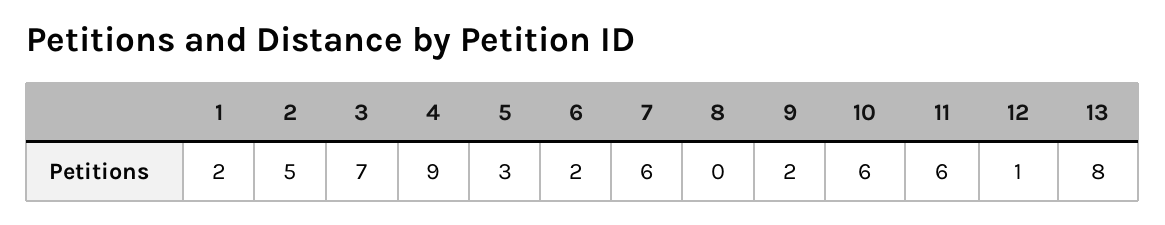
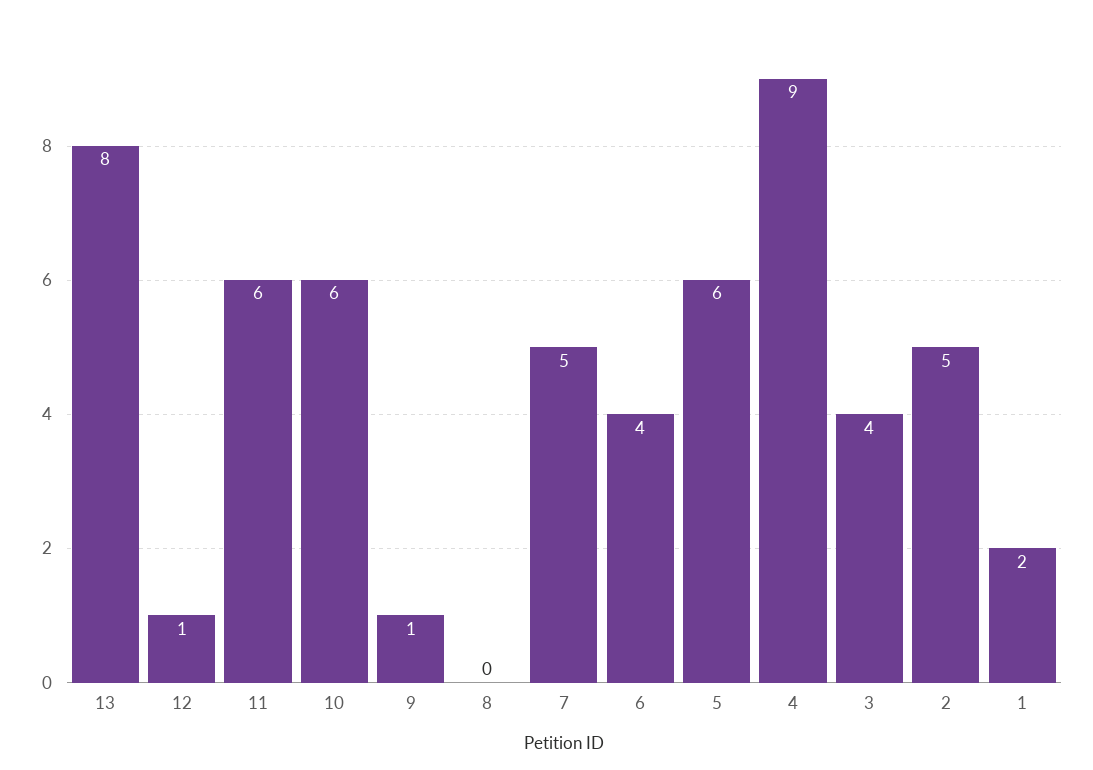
3: 7 -> 4
5: 3 -> 6
6: 2 -> 4
7: 6 -> 5
9: 2 -> 1

